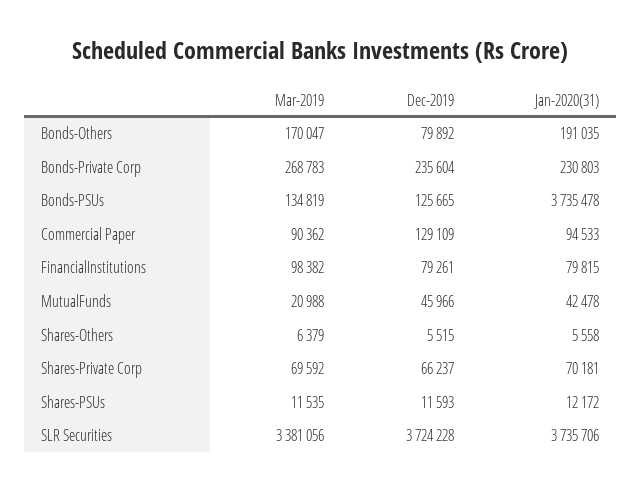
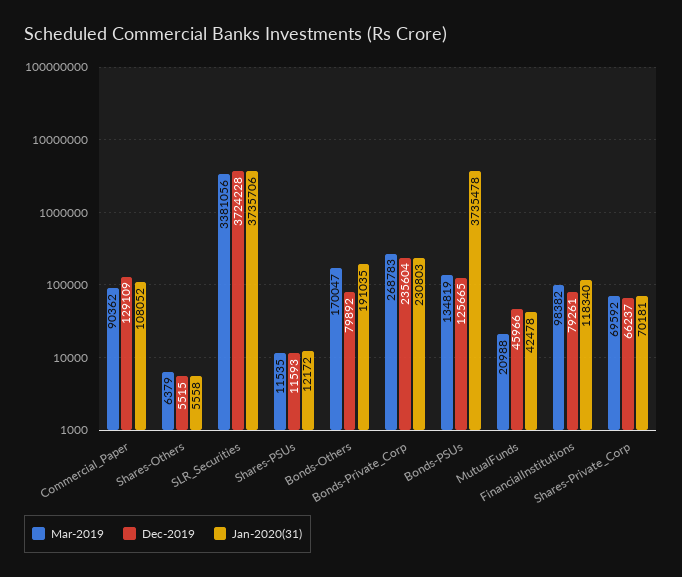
Jan-2020(31), Commercial Paper: 94533 -> 108052
Jan-2020(31), FinancialInstitutions: 79815 -> 118340

